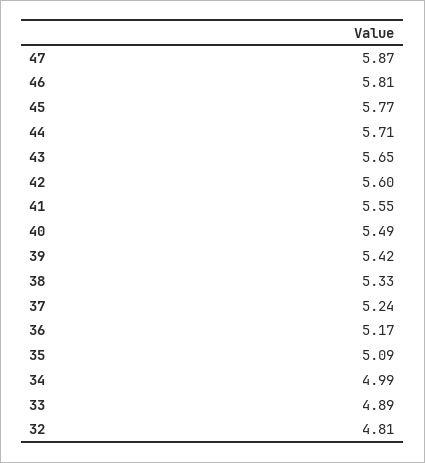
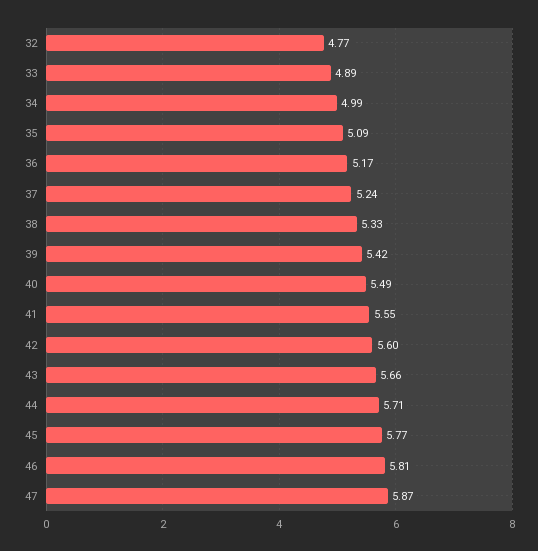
43: 5.65 -> 5.66
32: 4.81 -> 4.77

